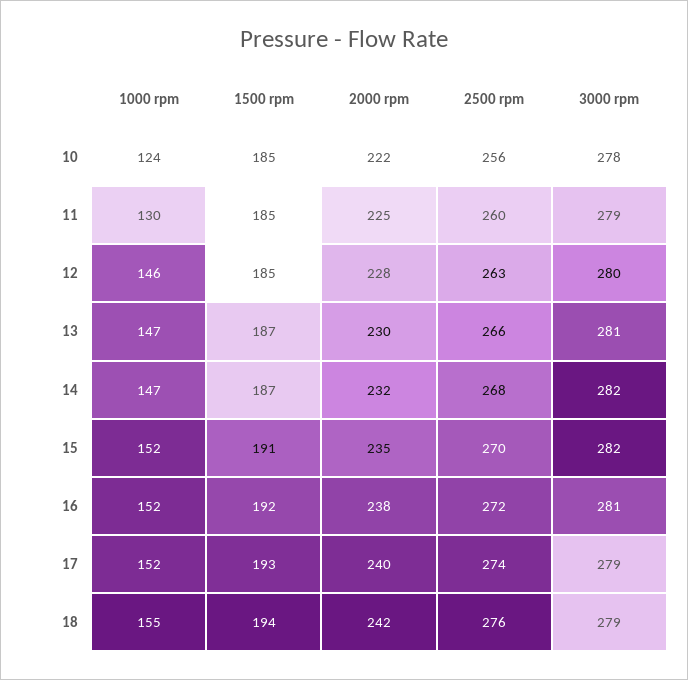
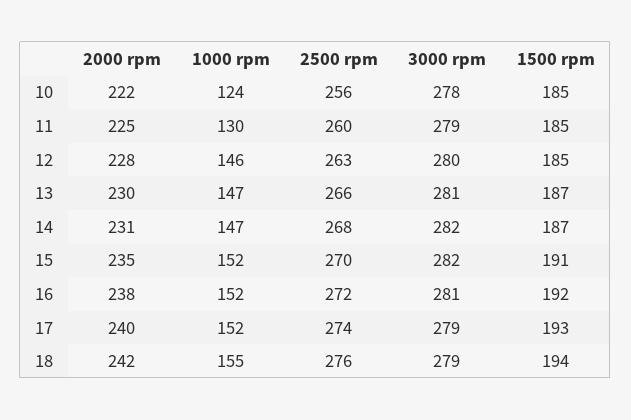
2000 rpm, 14: 232 -> 231

